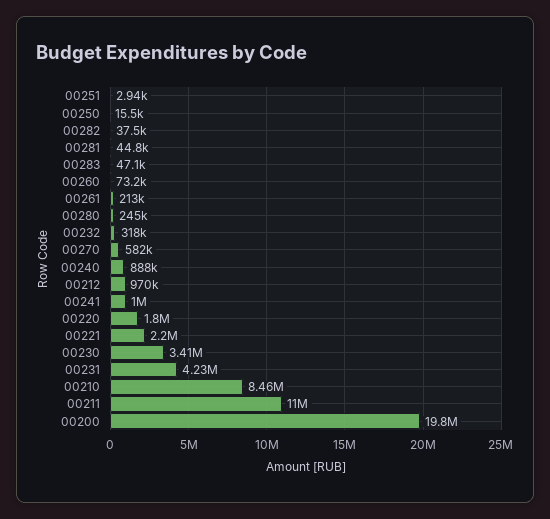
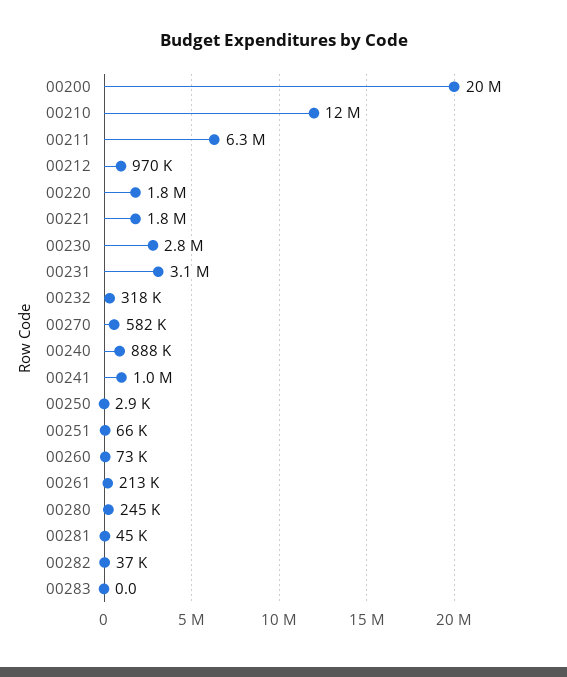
00251: 2940 -> 66000
00250: 15500 -> 2900
00283: 47100 -> 0
00221: 2200000 -> 1800000
00230: 3410000 -> 2800000
00231: 4230000 -> 3100000
00210: 8460000 -> 12000000
00211: 11000000 -> 6300000

